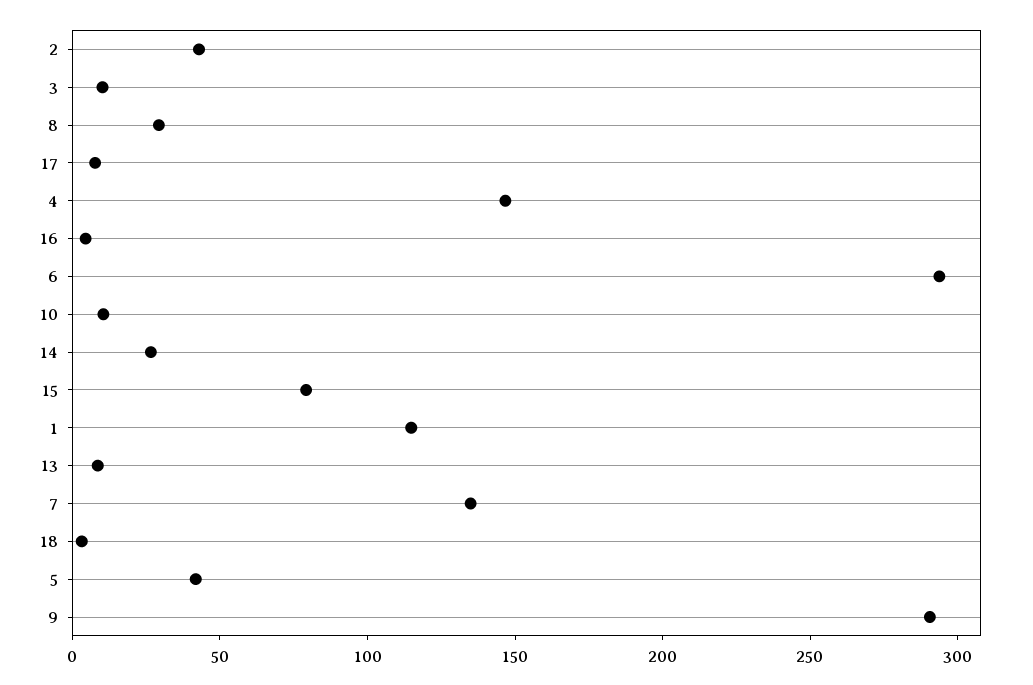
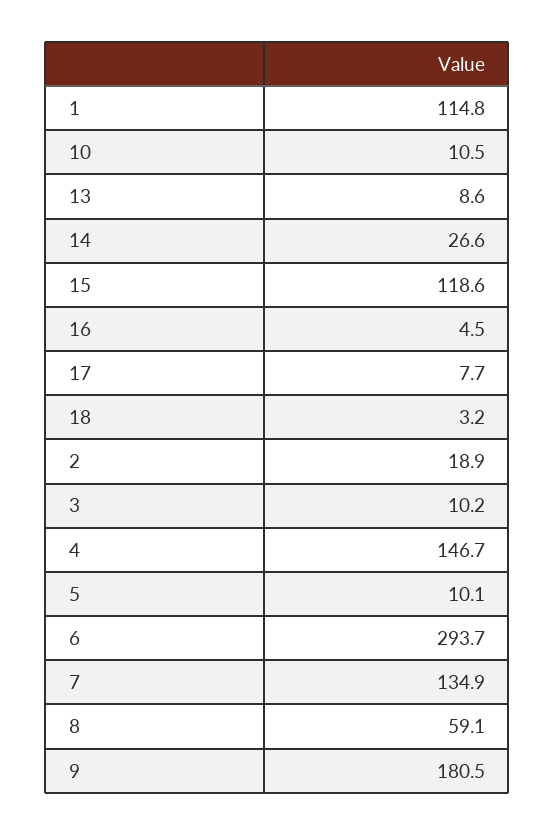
2: 40 -> 18.9
8: 30 -> 59.1
15: 80 -> 118.6
5: 40 -> 10.1
9: 290 -> 180.5

